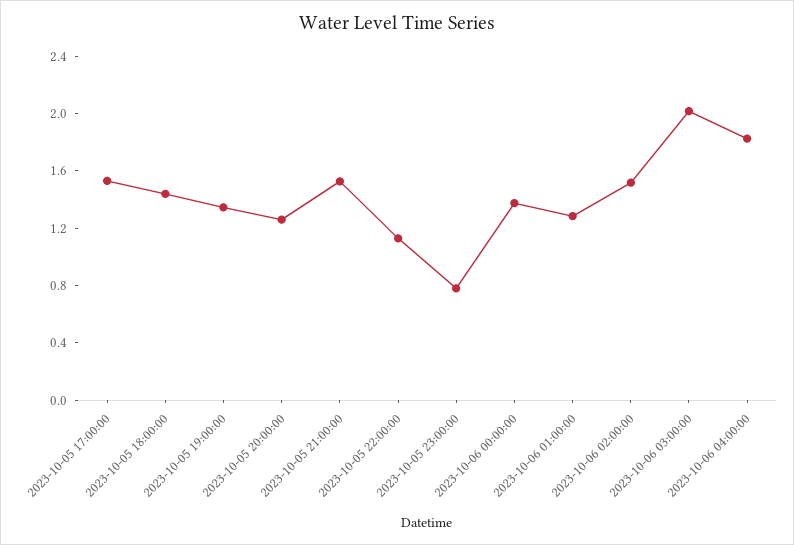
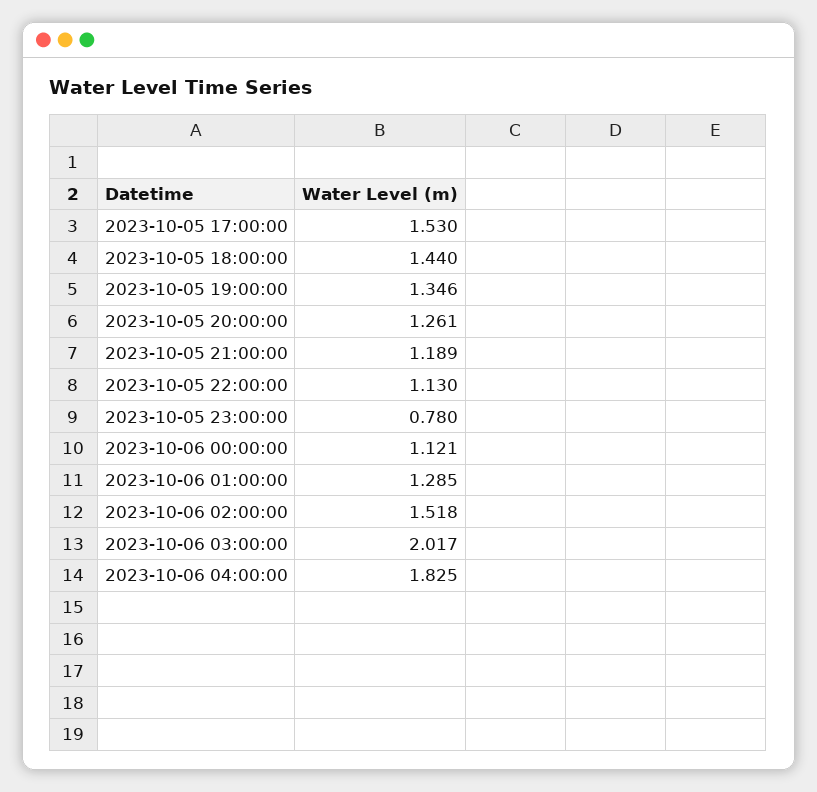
2023-10-05 21:00:00: 1.5 -> 1.189
2023-10-06 00:00:00: 1.4 -> 1.121

